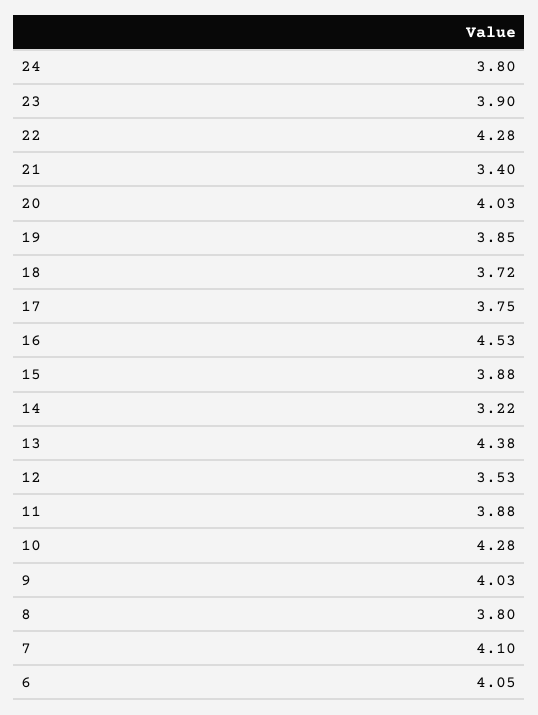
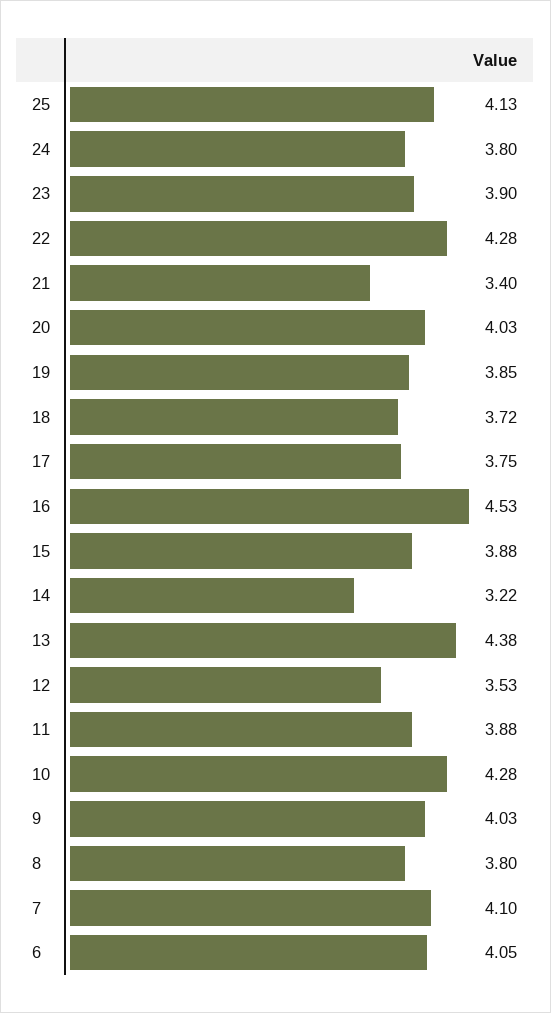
25: none -> 4.13

